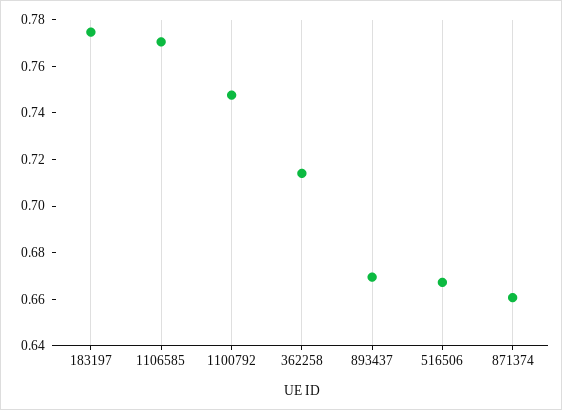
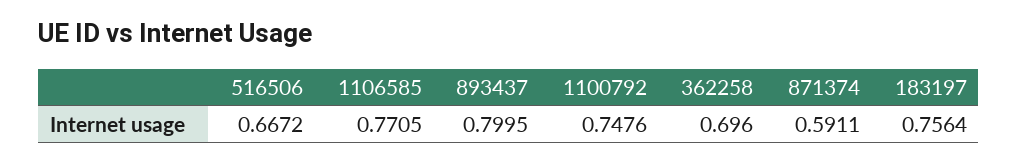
183197: 0.775 -> 0.7564
362258: 0.715 -> 0.696
893437: 0.67 -> 0.7995
871374: 0.66 -> 0.5911

